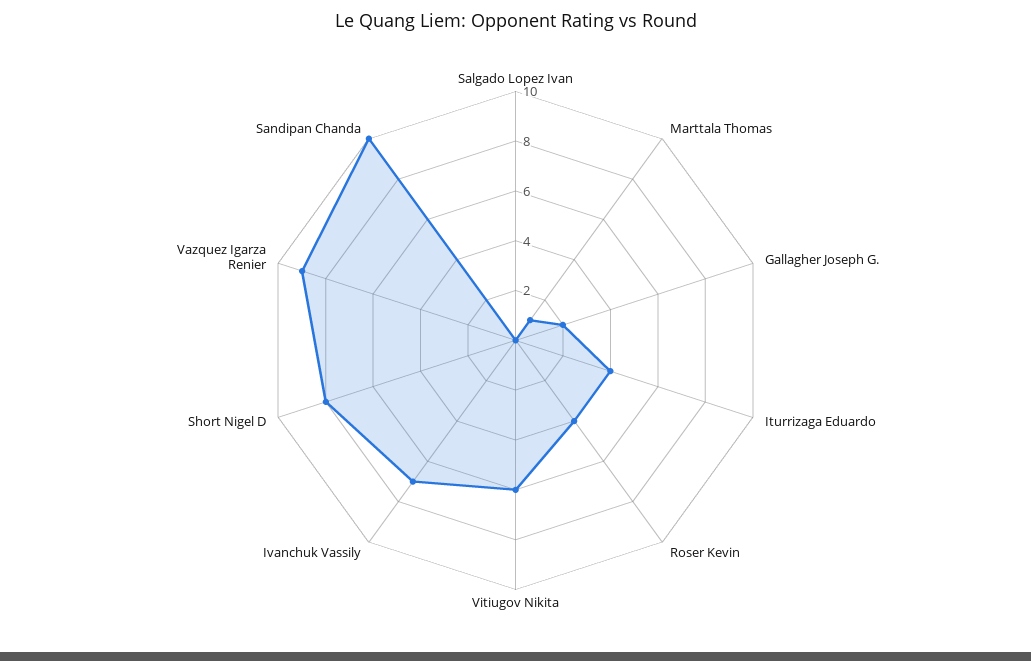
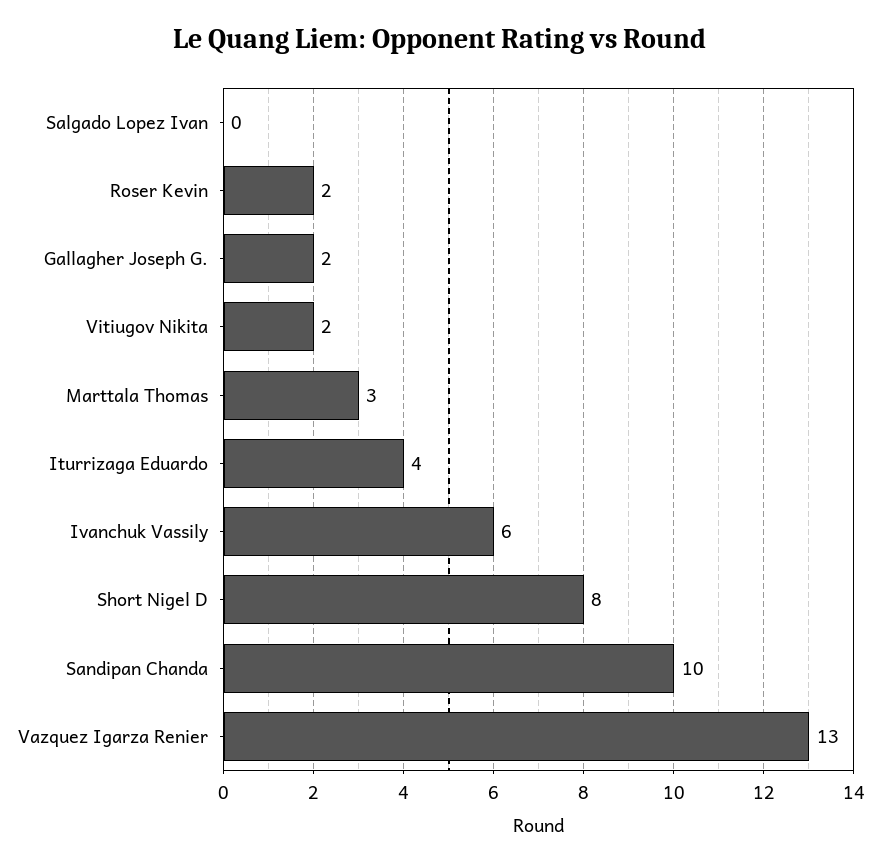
Marttala Thomas: 1 -> 3
Roser Kevin: 4 -> 2
Vitiugov Nikita: 6 -> 2
Ivanchuk Vassily: 7 -> 6
Vazquez Igarza Renier: 9 -> 13

